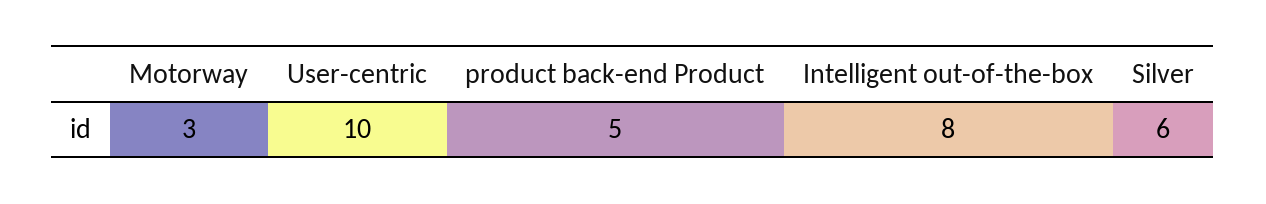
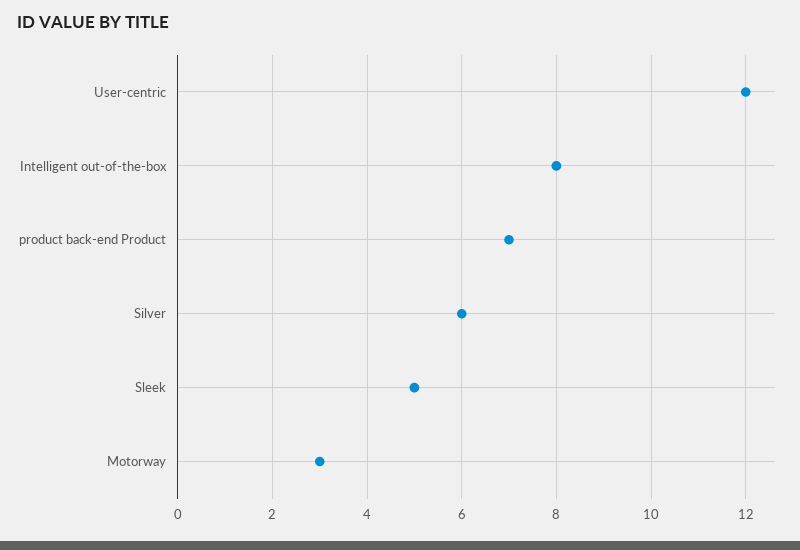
User-centric: 10 -> 12
product back-end Product: 5 -> 7
Sleek: none -> 5

